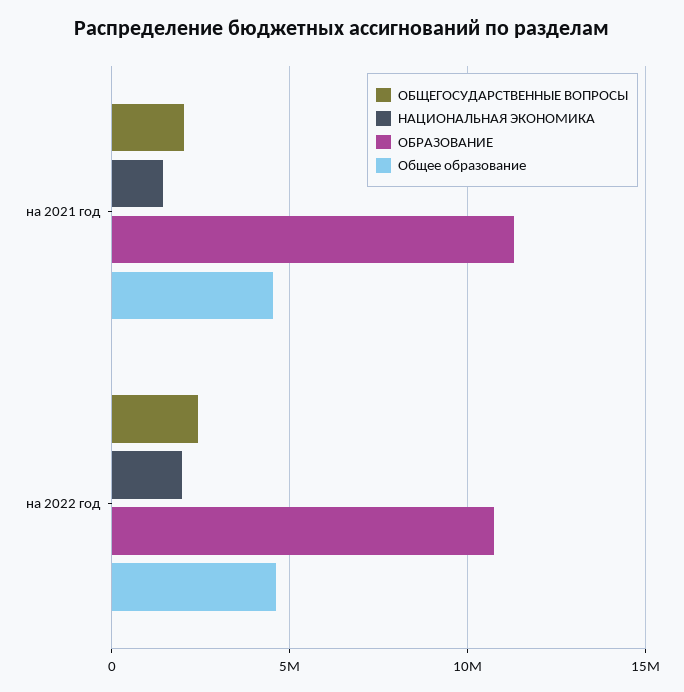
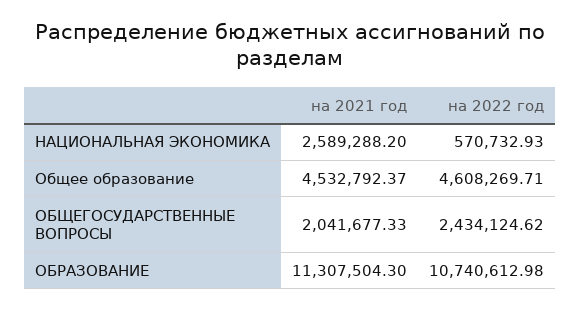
НАЦИОНАЛЬНАЯ ЭКОНОМИКА, на 2021 год: 1500000 -> 2589288.2
НАЦИОНАЛЬНАЯ ЭКОНОМИКА, на 2022 год: 2000000 -> 570732.93

